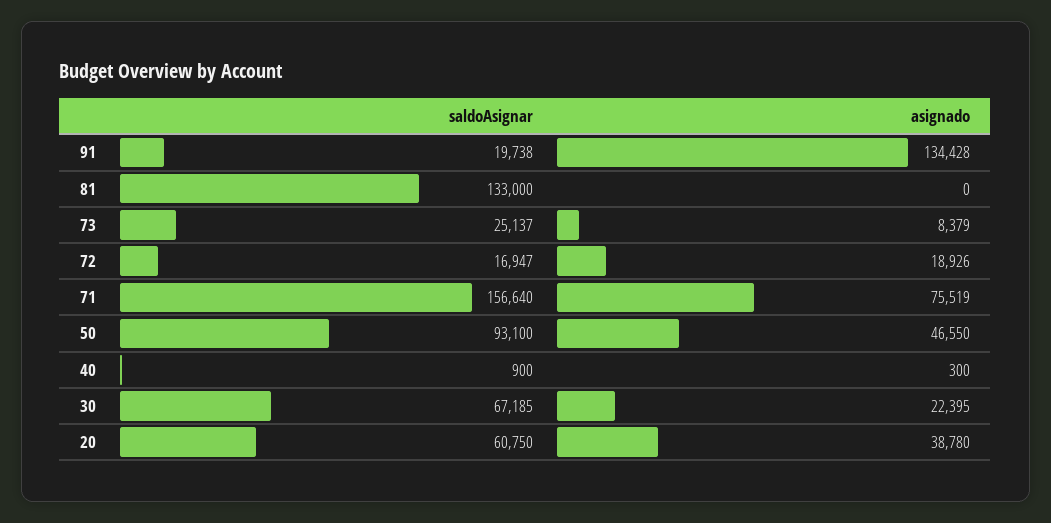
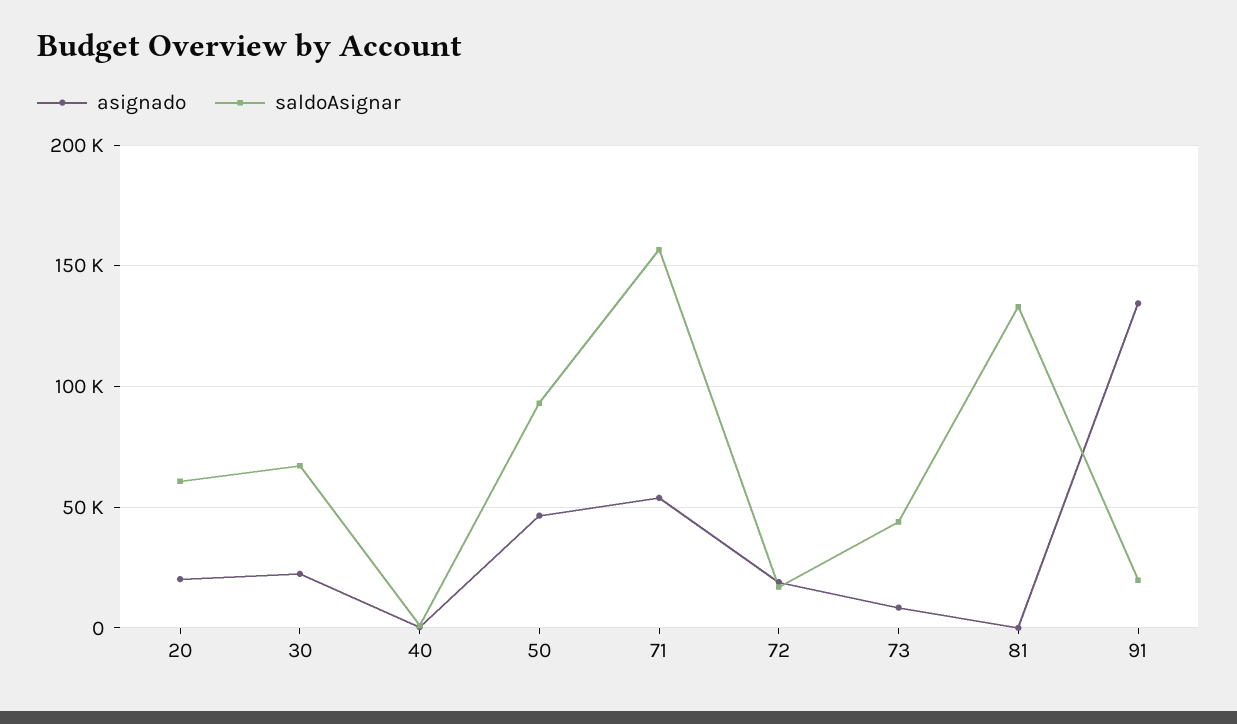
saldoAsignar, 73: 25137 -> 45000
asignado, 71: 75519 -> 55000
asignado, 20: 38780 -> 20000

